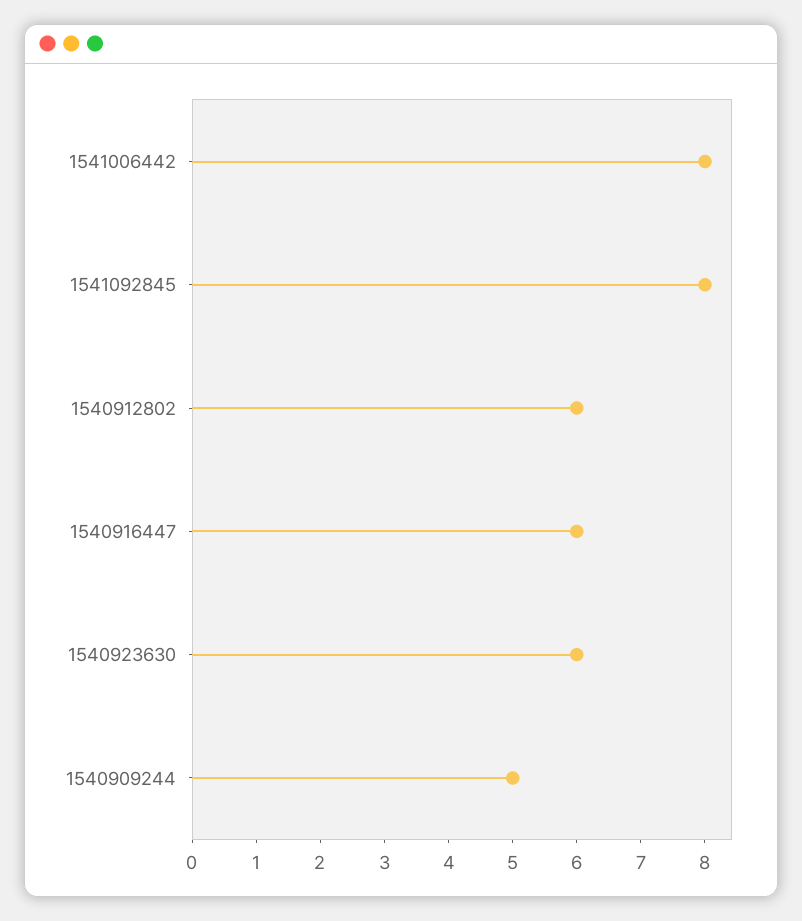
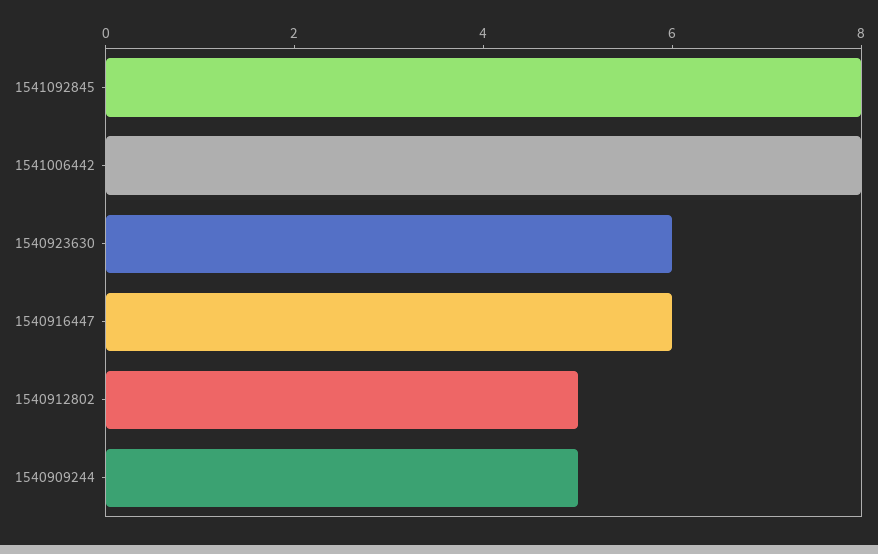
1540912802: 6 -> 5

